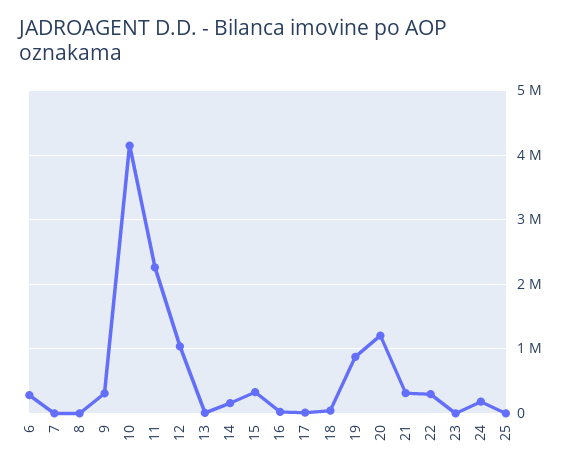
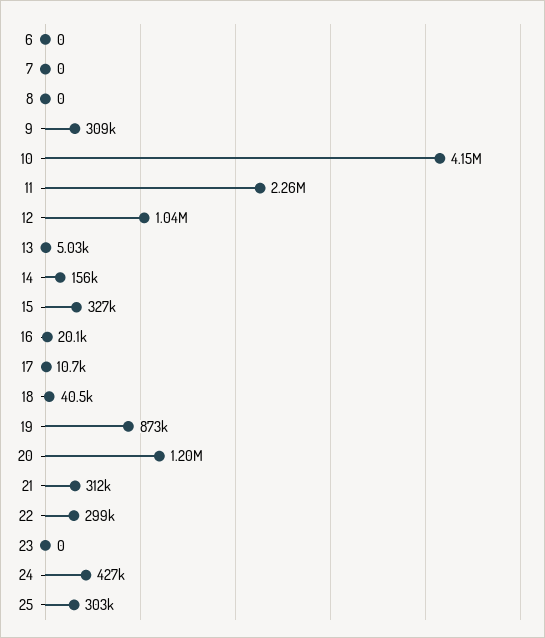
6: 300000 -> 0
24: 200000 -> 427000
25: 0 -> 303000

